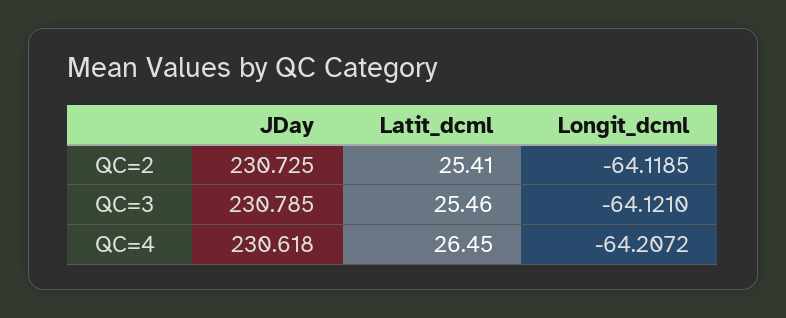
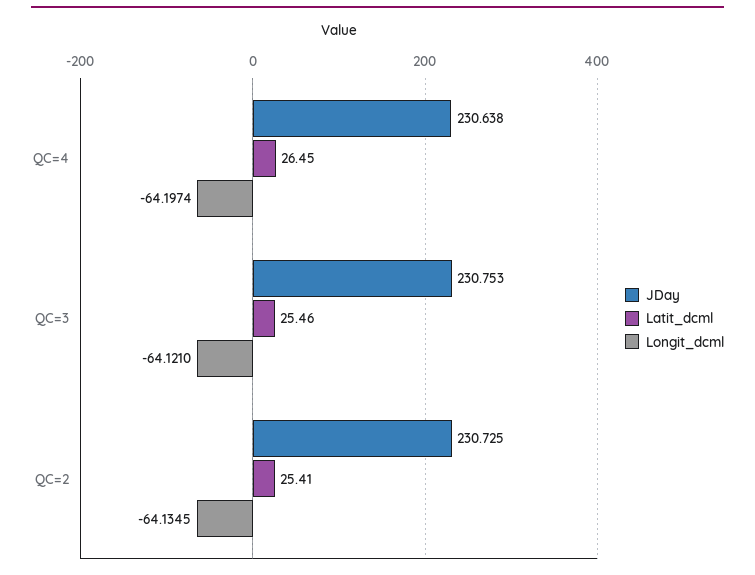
Longit_dcml, QC=2: -64.1185 -> -64.1345
JDay, QC=3: 230.785 -> 230.753
JDay, QC=4: 230.618 -> 230.638
Longit_dcml, QC=4: -64.2072 -> -64.1974

